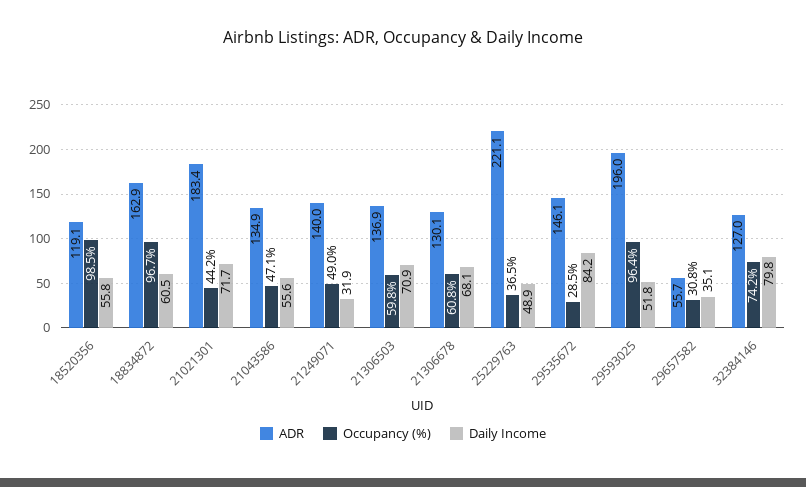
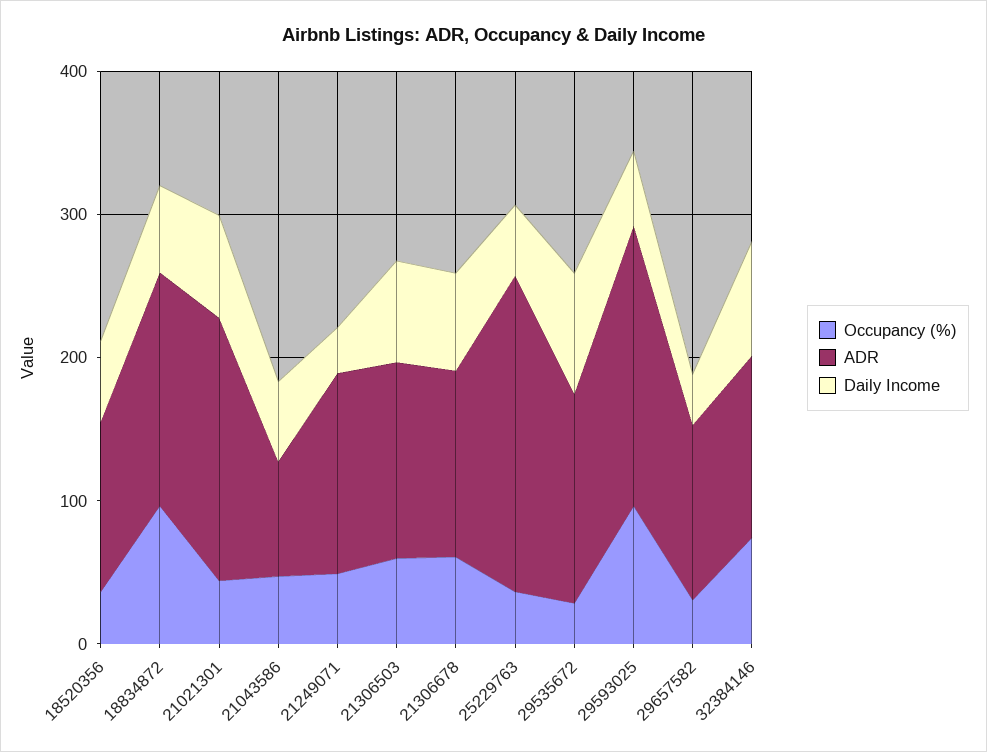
Occupancy (%), 18520356: 98.5 -> 40
ADR, 21043586: 134.9 -> 80
ADR, 29657582: 55.7 -> 120

